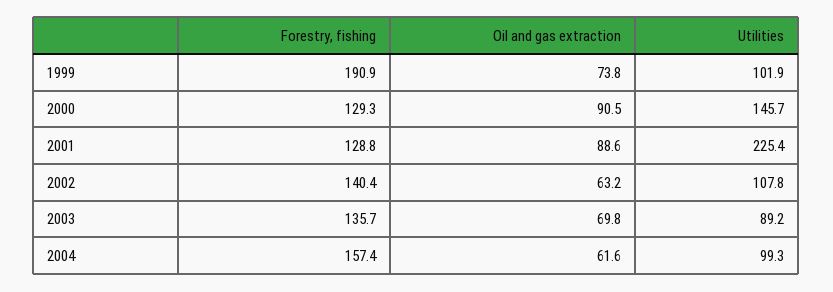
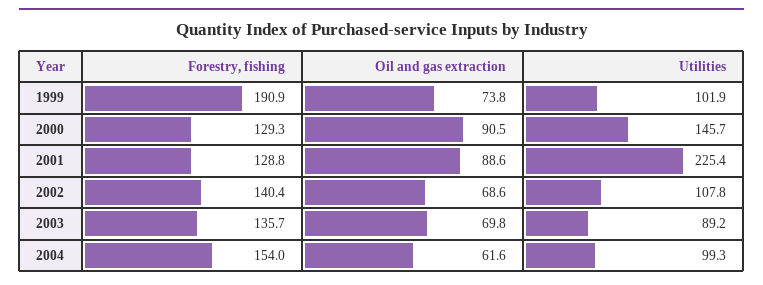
Oil and gas extraction, 2002: 63.2 -> 68.6
Forestry, fishing, 2004: 157.4 -> 154

